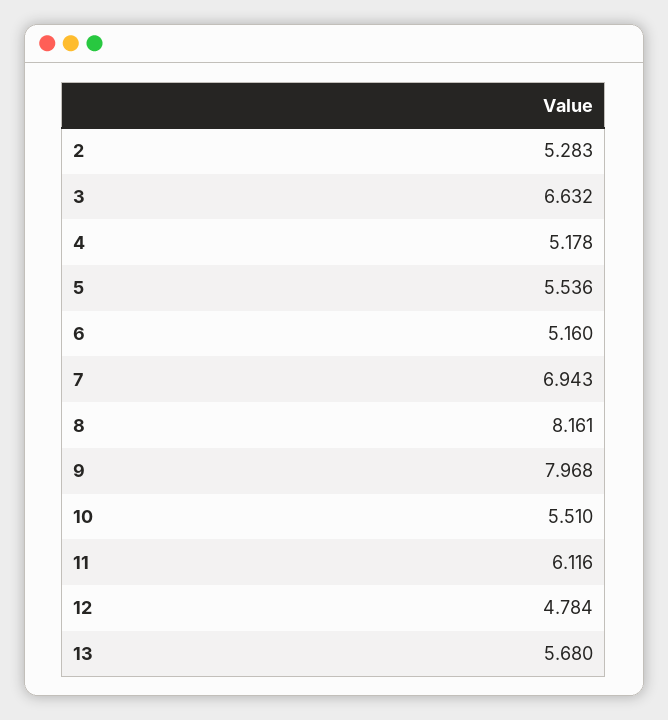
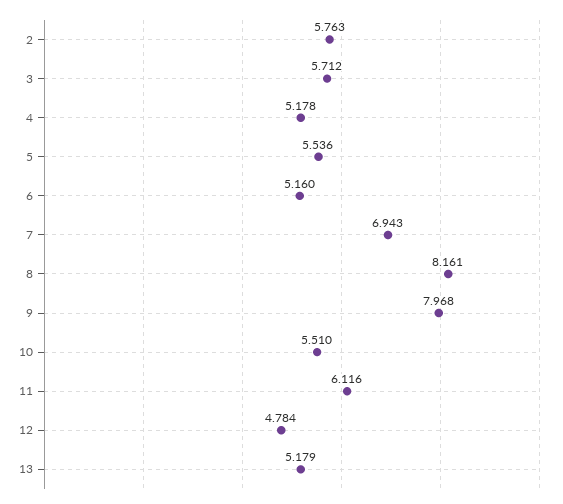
2: 5.283 -> 5.763
3: 6.632 -> 5.712
13: 5.68 -> 5.179

